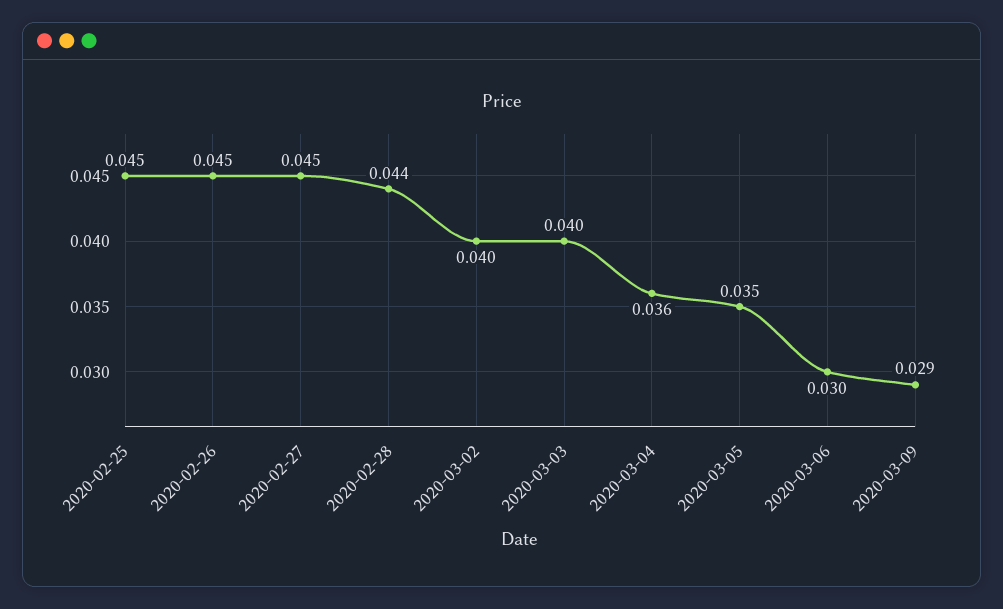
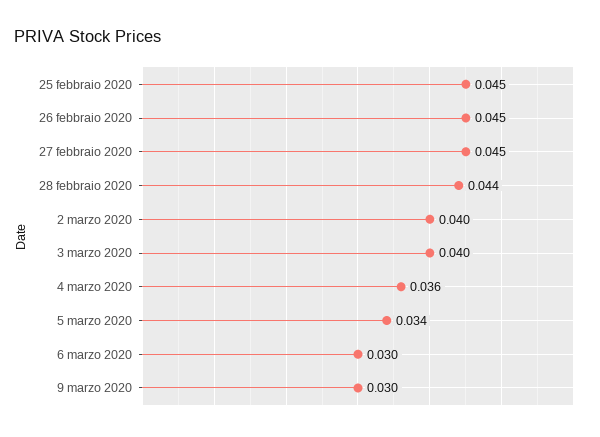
2020-03-05: 0.035 -> 0.034
2020-03-09: 0.029 -> 0.03

